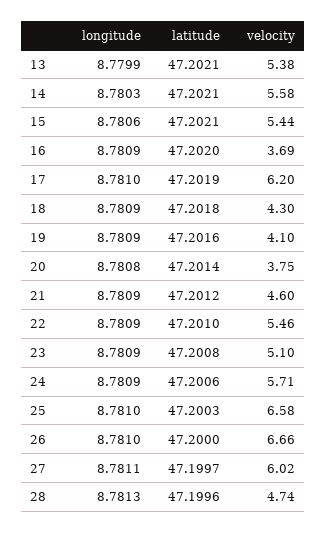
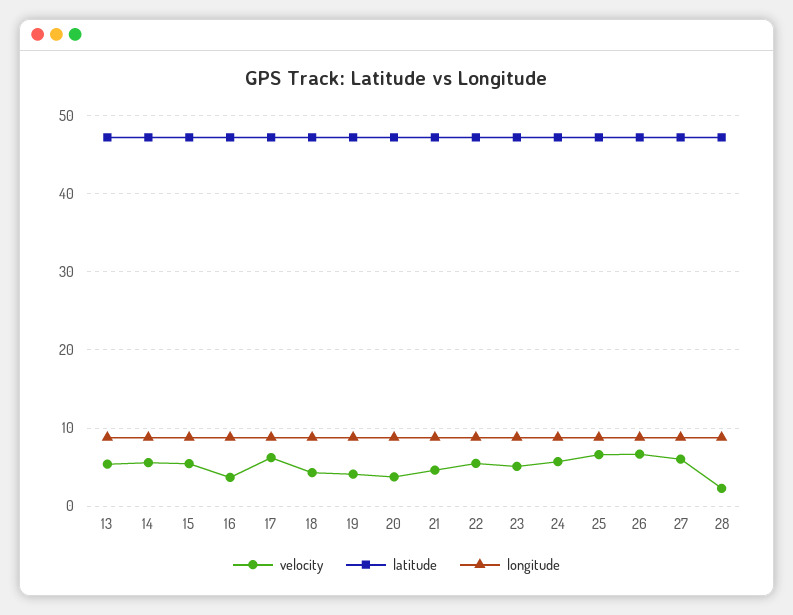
velocity, 28: 4.74 -> 2

